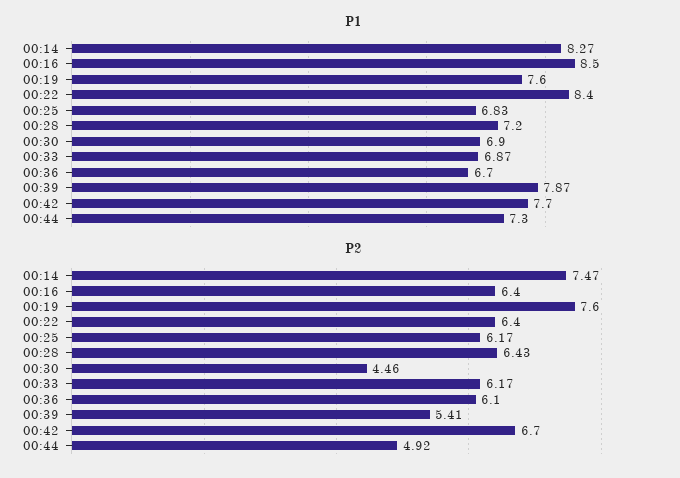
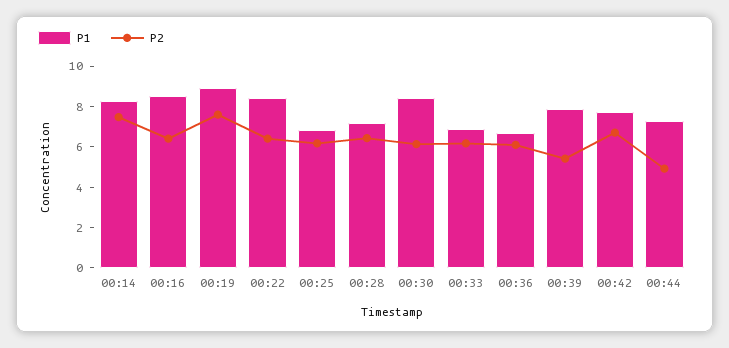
P1, 00:19: 7.6 -> 9
P1, 00:30: 6.9 -> 8.5
P2, 00:30: 4.46 -> 6

